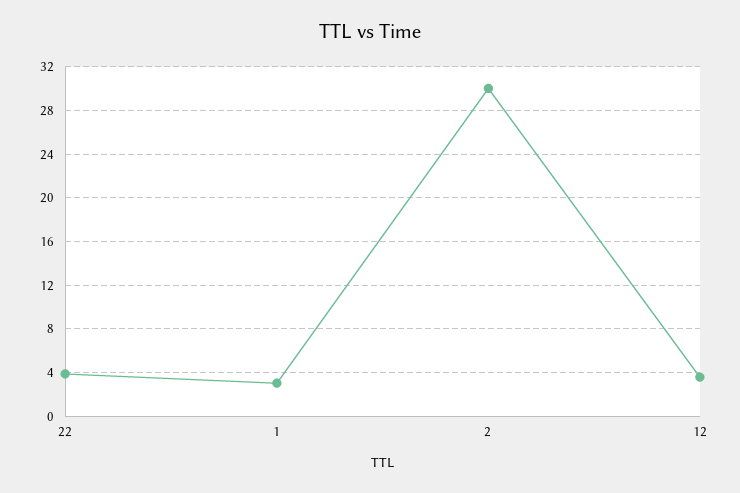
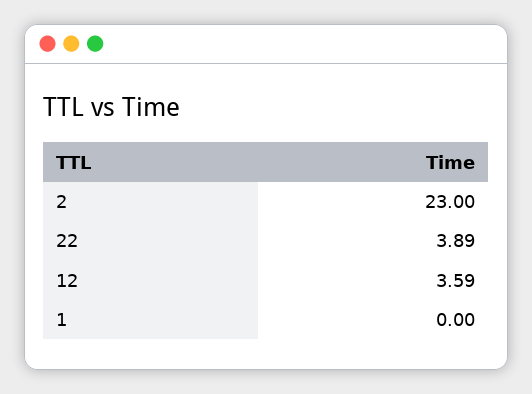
1: 3 -> 0
2: 30 -> 23

